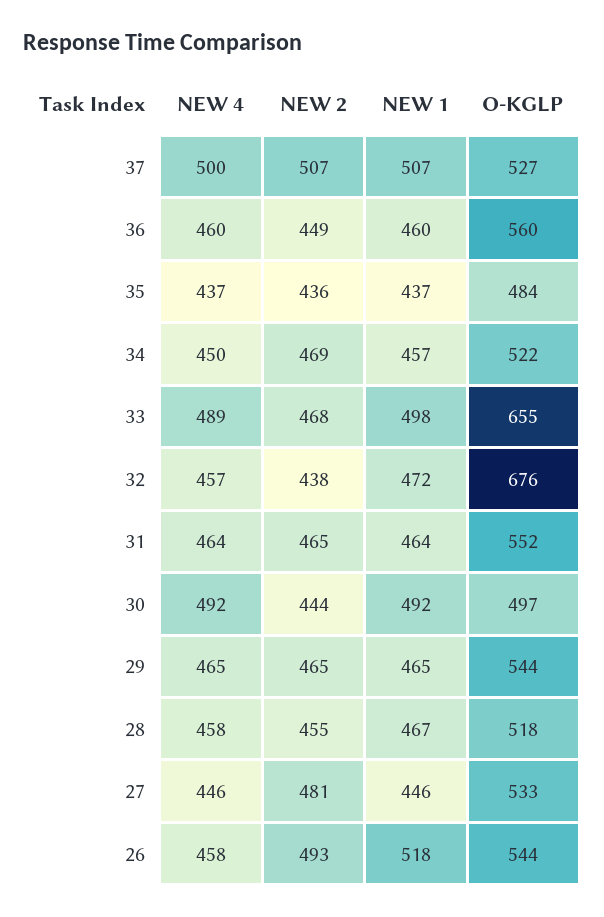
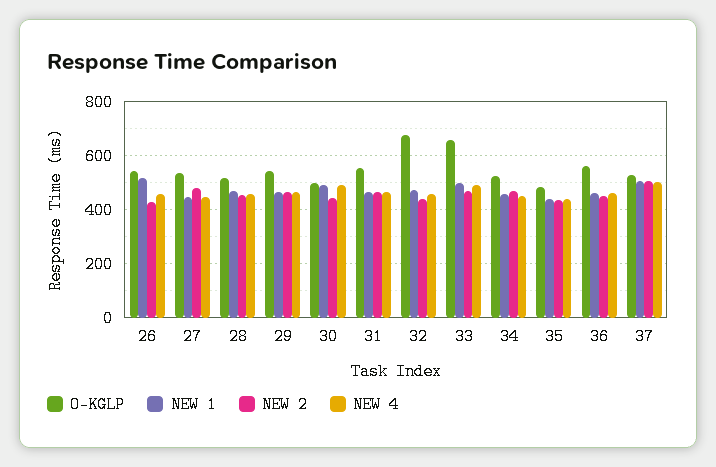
NEW 2, 26: 493 -> 425

